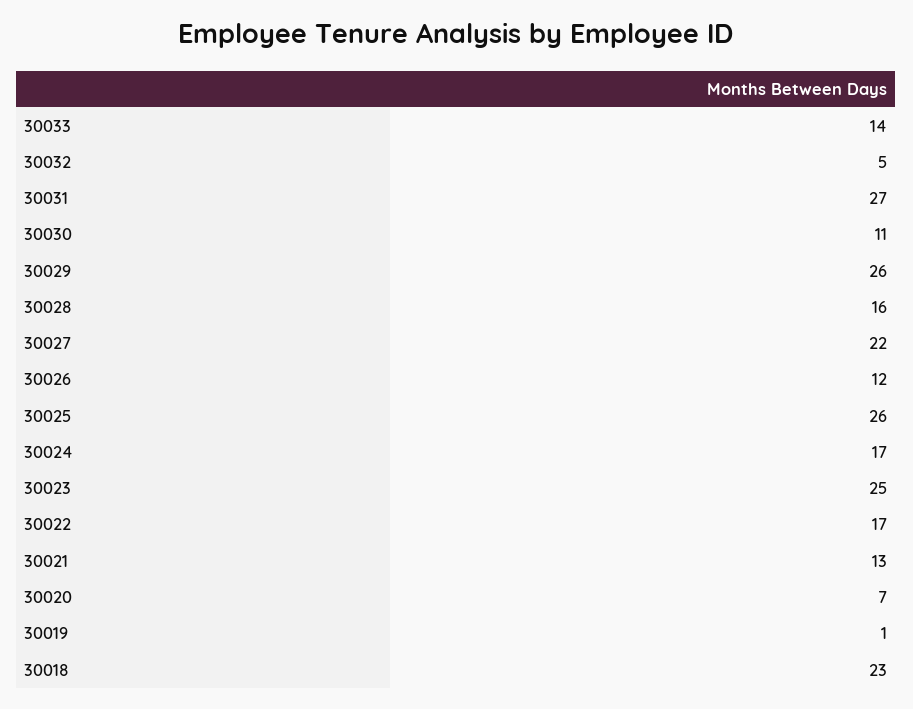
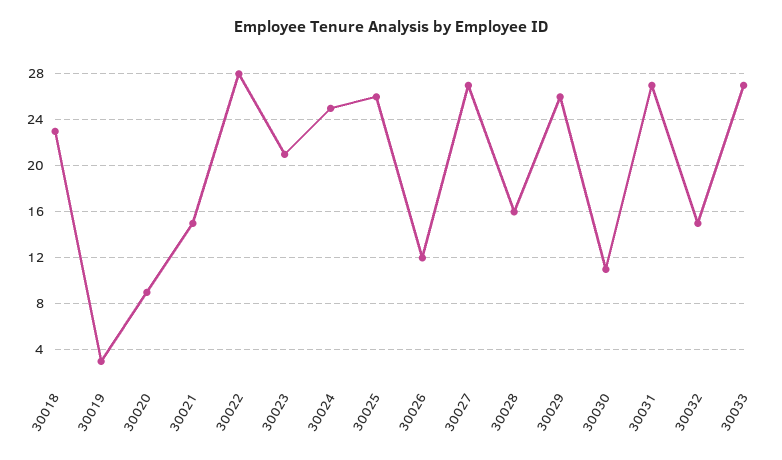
30033: 14 -> 27
30032: 5 -> 15
30027: 22 -> 27
30024: 17 -> 25
30023: 25 -> 21
30022: 17 -> 28
30021: 13 -> 15
30020: 7 -> 9
30019: 1 -> 3

